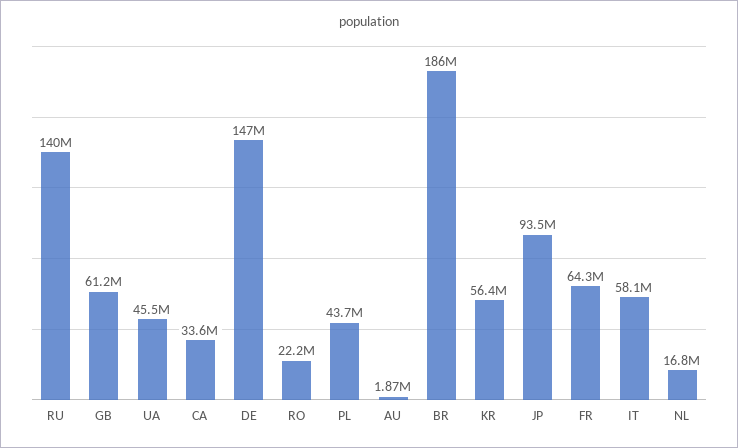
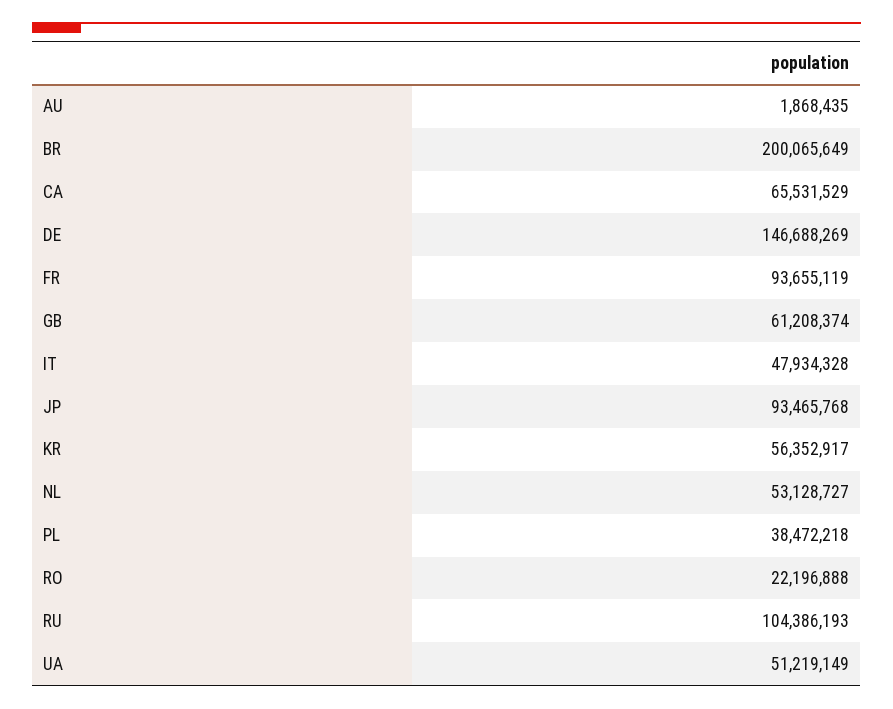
RU: 140000000 -> 104386193
UA: 45500000 -> 51219149
CA: 33600000 -> 65531529
PL: 43700000 -> 38472218
BR: 186000000 -> 200065649
FR: 64300000 -> 93655119
IT: 58100000 -> 47934328
NL: 16800000 -> 53128727

